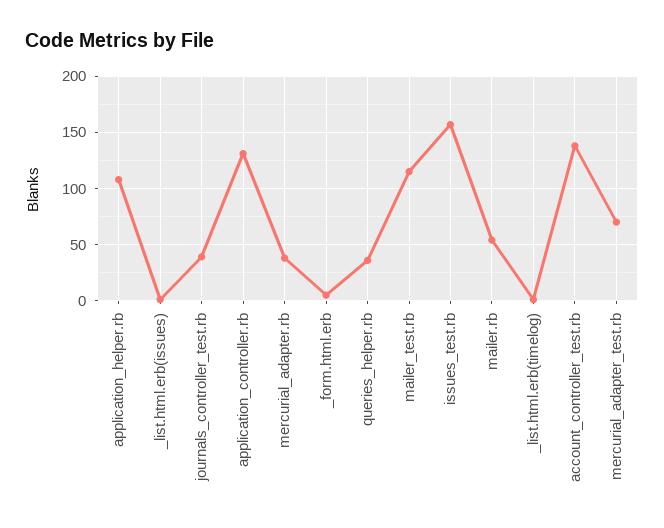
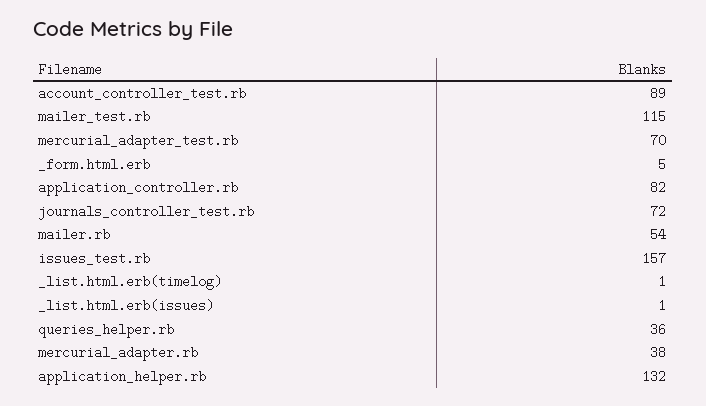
application_helper.rb: 110 -> 132
journals_controller_test.rb: 40 -> 72
application_controller.rb: 130 -> 82
account_controller_test.rb: 140 -> 89

